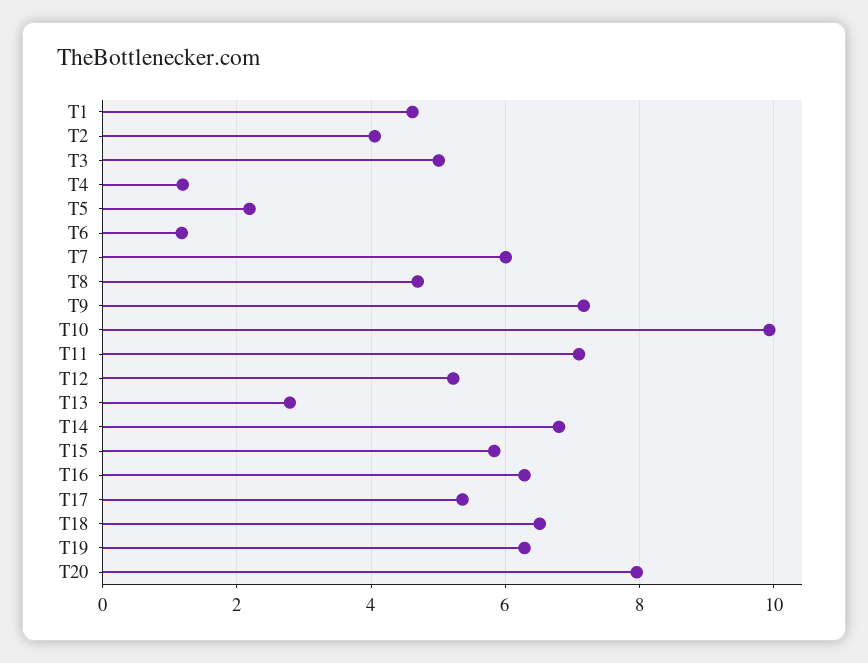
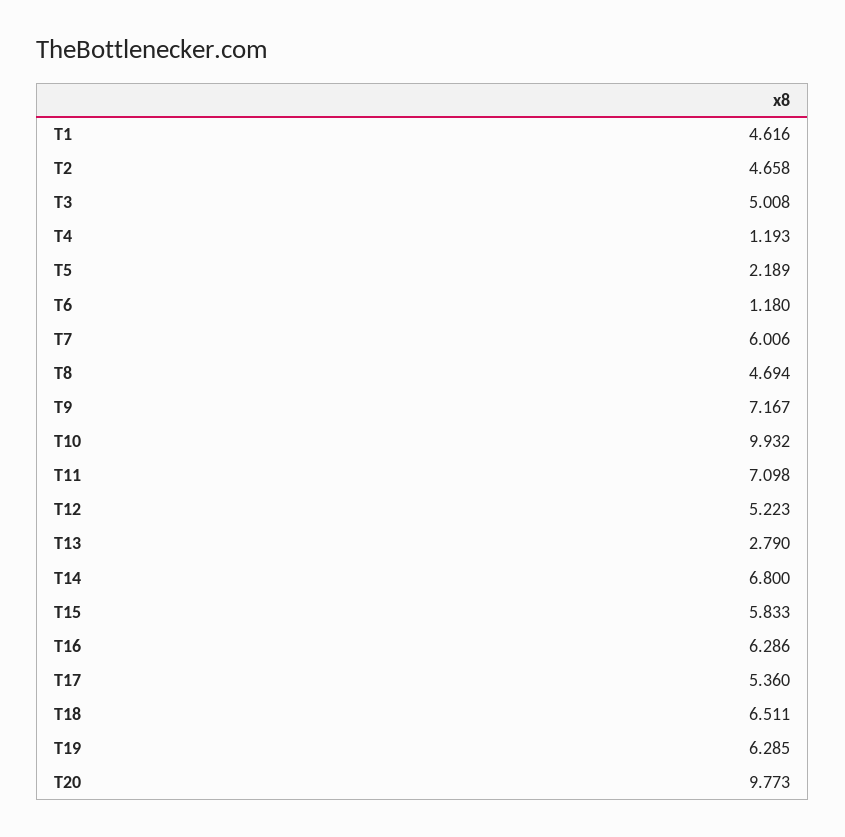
T2: 4 -> 4.658
T20: 8 -> 9.773

